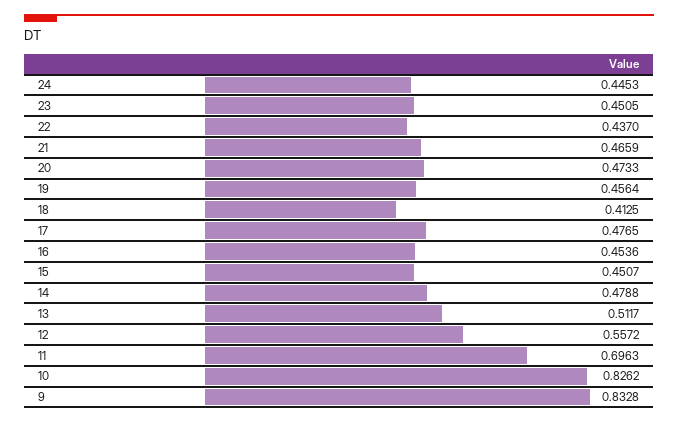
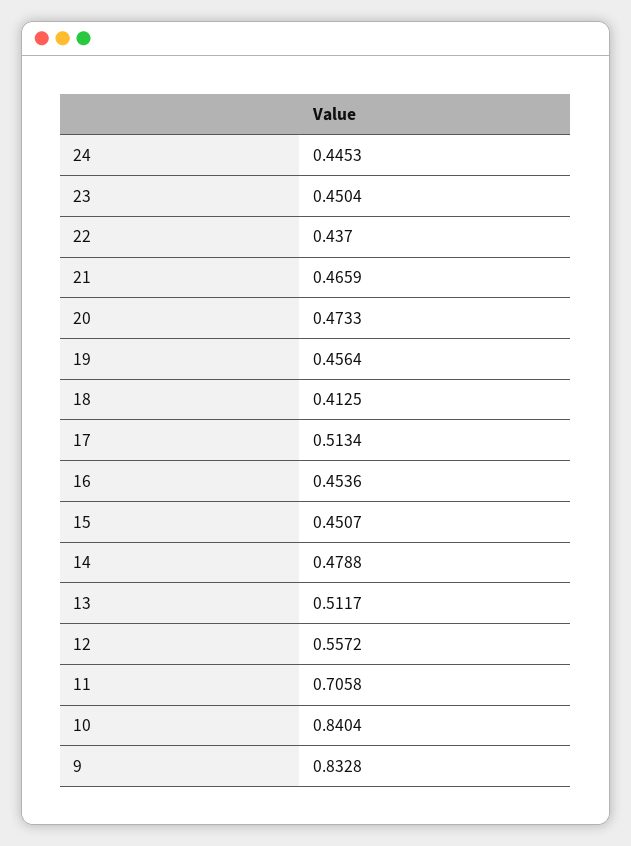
23: 0.4505 -> 0.4504
17: 0.4765 -> 0.5134
11: 0.6963 -> 0.7058
10: 0.8262 -> 0.8404

